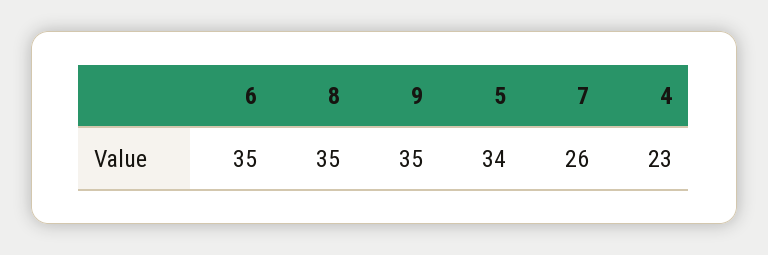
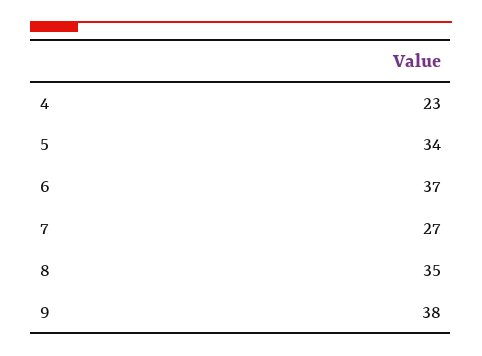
6: 35 -> 37
9: 35 -> 38
7: 26 -> 27

